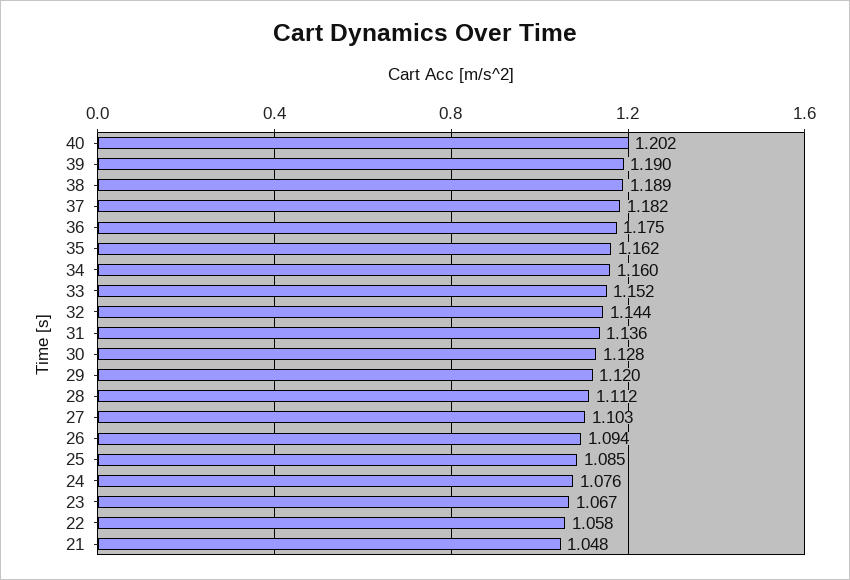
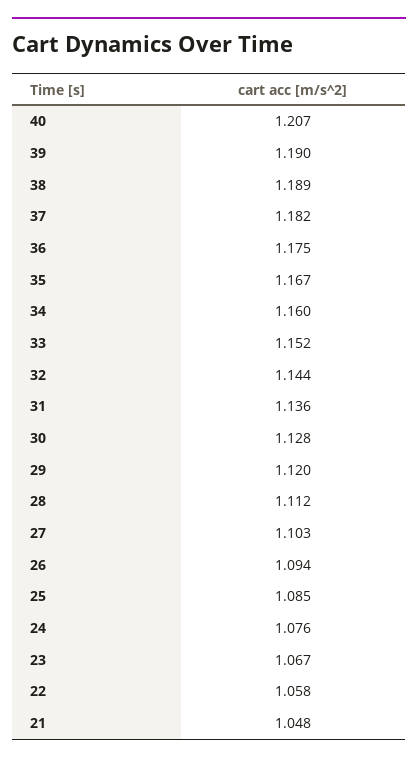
40: 1.202 -> 1.207
35: 1.162 -> 1.167

